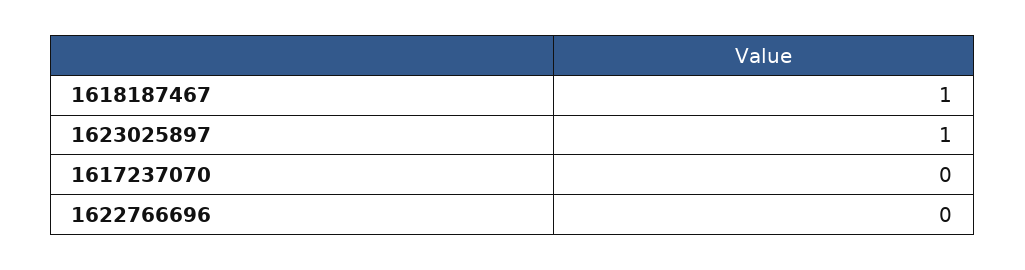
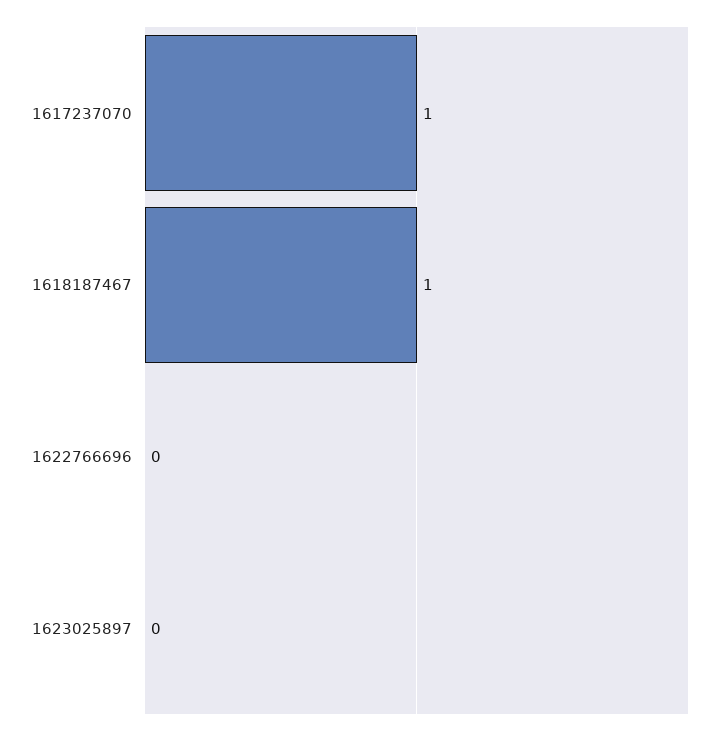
1623025897: 1 -> 0
1617237070: 0 -> 1

